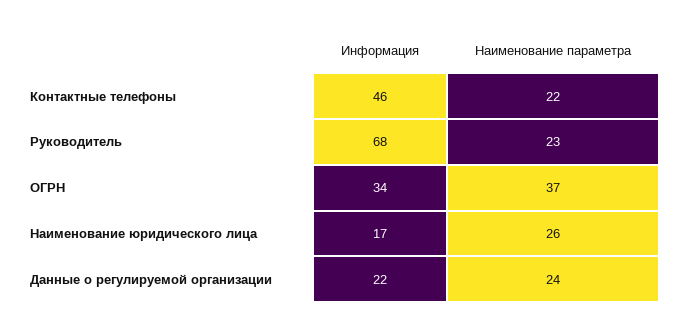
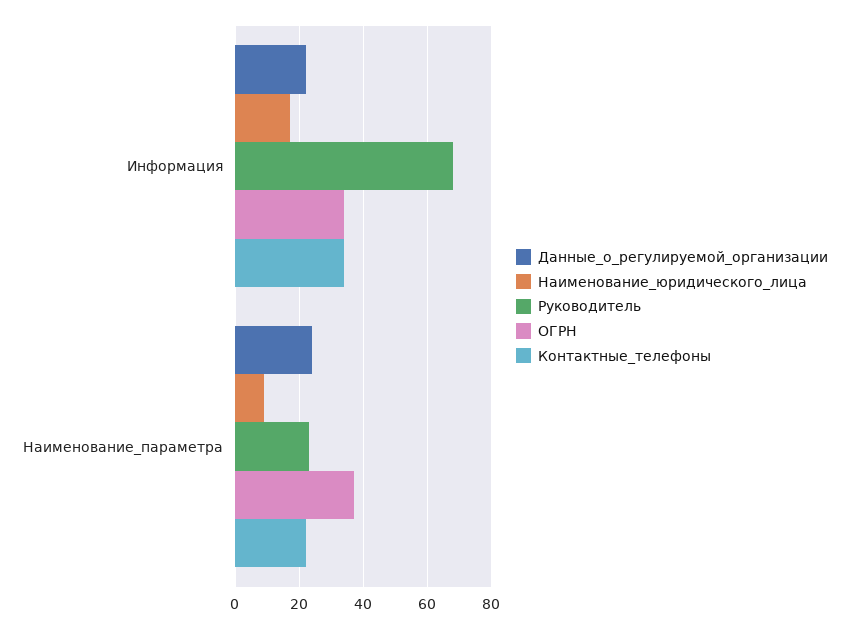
Контактные телефоны, Информация: 46 -> 35
Наименование юридического лица, Наименование параметра: 26 -> 10

